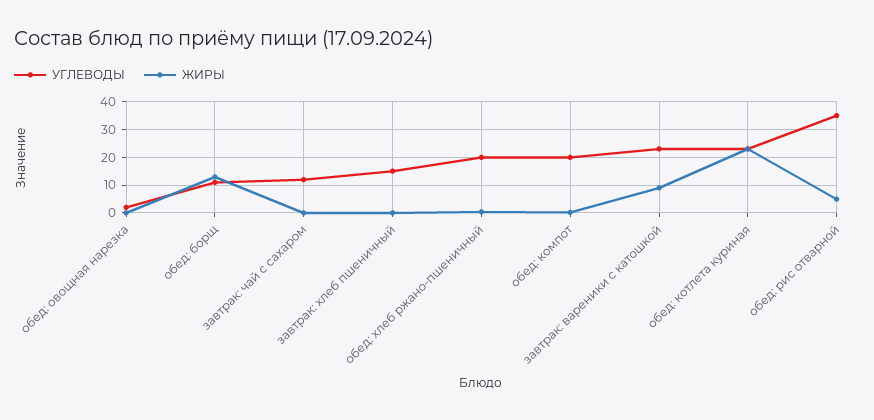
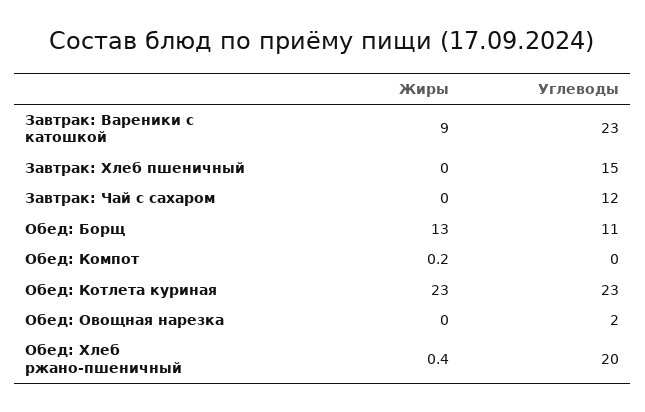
УГЛЕВОДЫ, обед: компот: 20 -> 0
УГЛЕВОДЫ, обед: рис отварной: 35 -> none
ЖИРЫ, обед: рис отварной: 5 -> none

